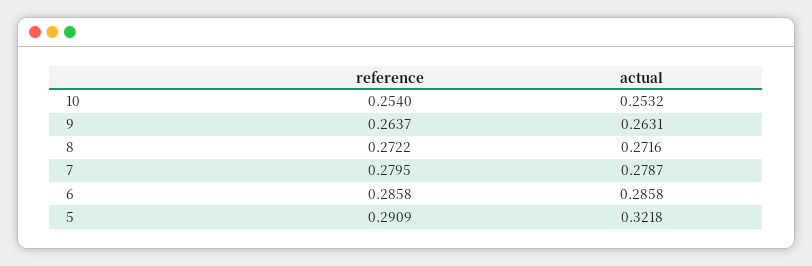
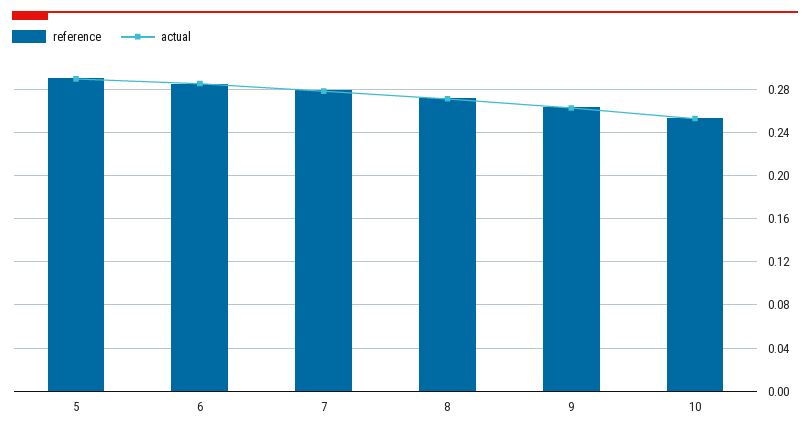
actual, 5: 0.3218 -> 0.29

